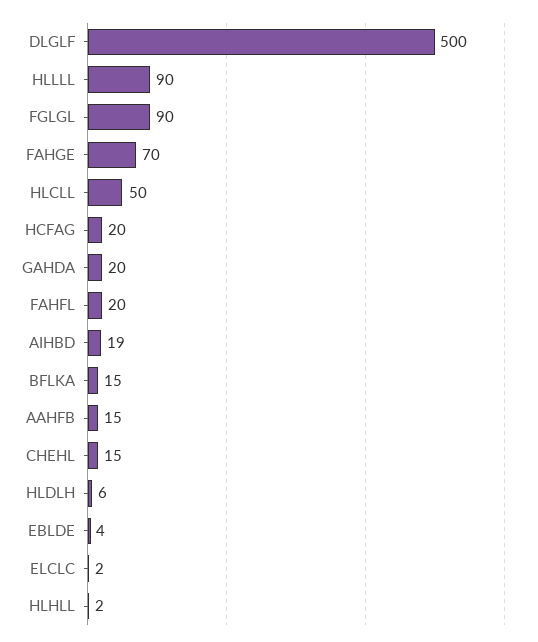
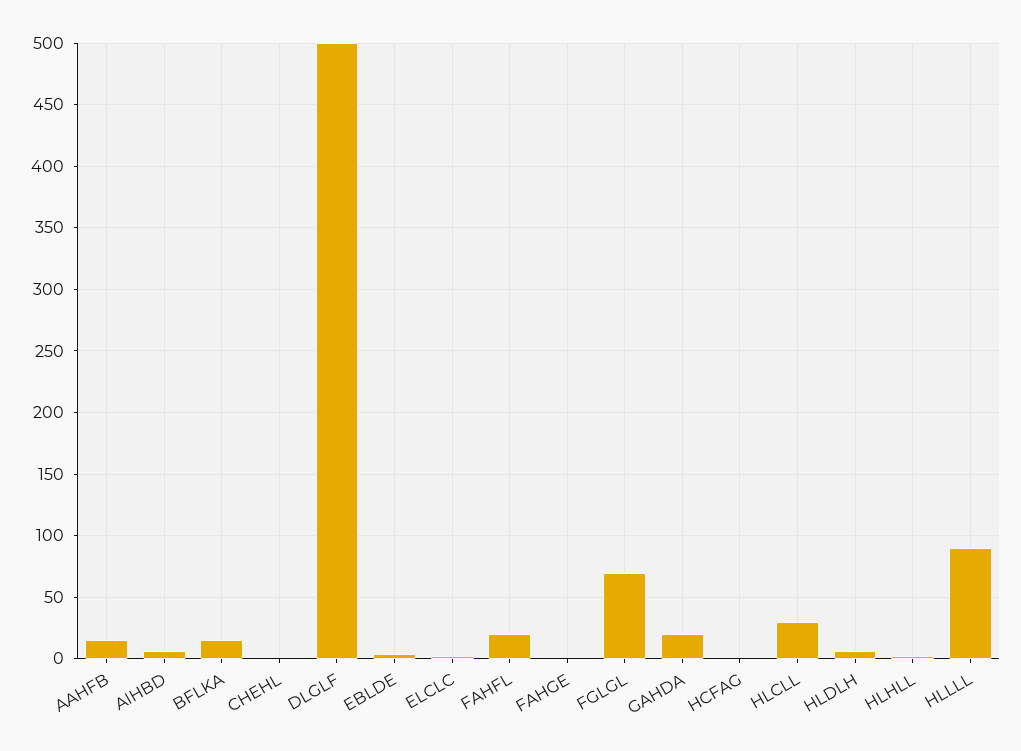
FGLGL: 90 -> 70
FAHGE: 70 -> 0
HLCLL: 50 -> 30
HCFAG: 20 -> 0
AIHBD: 19 -> 5
CHEHL: 15 -> 0

